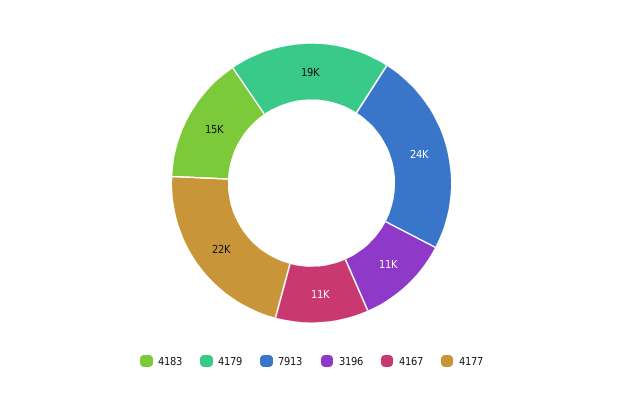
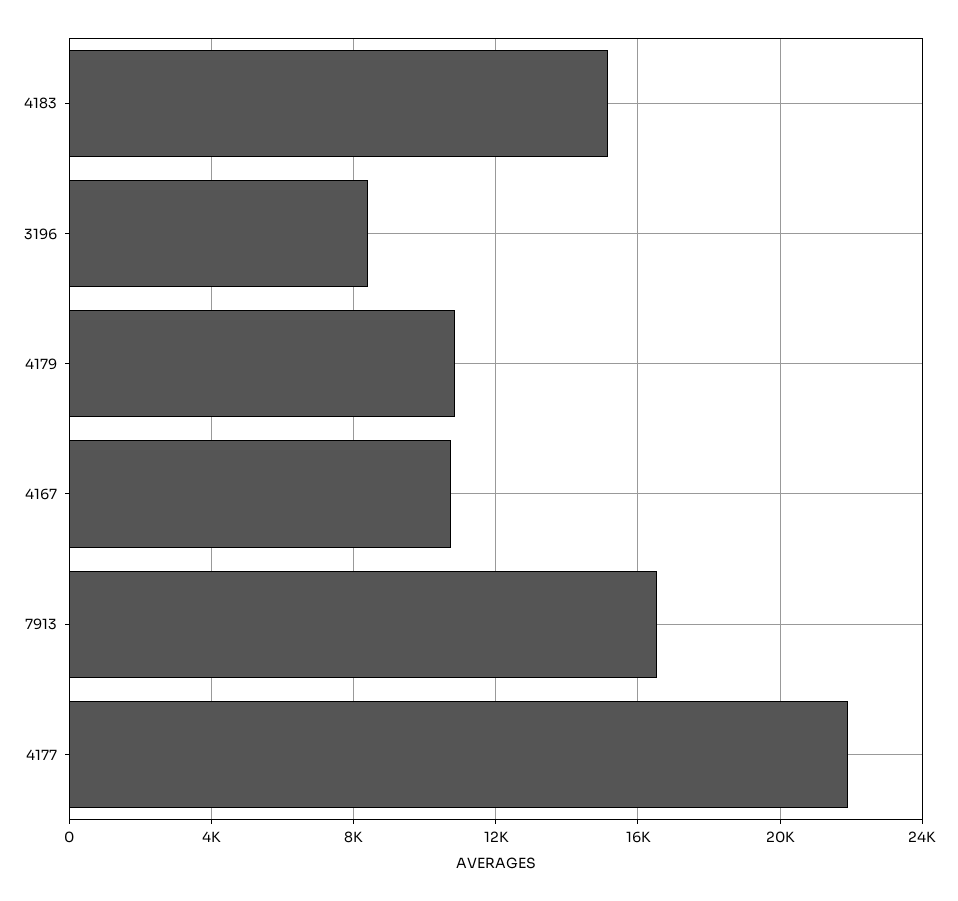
4179: 19000 -> 11000
7913: 24000 -> 16500
3196: 11000 -> 8500

